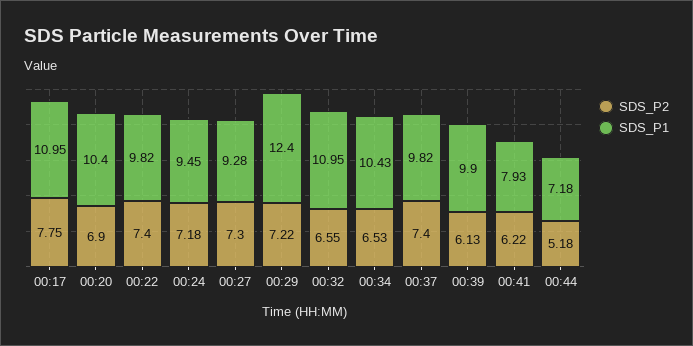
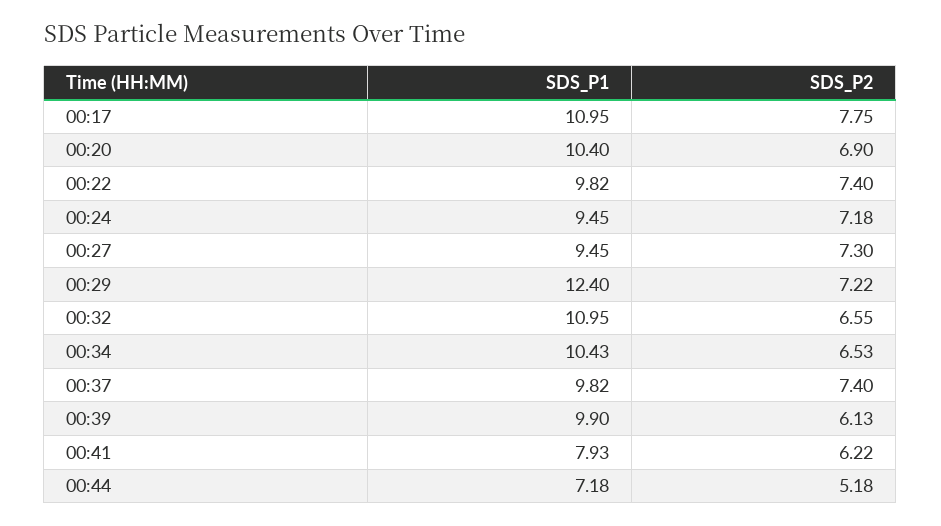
SDS_P1, 00:27: 9.28 -> 9.45

